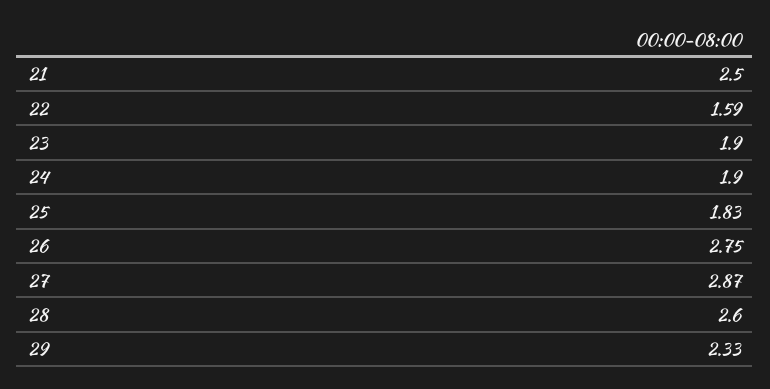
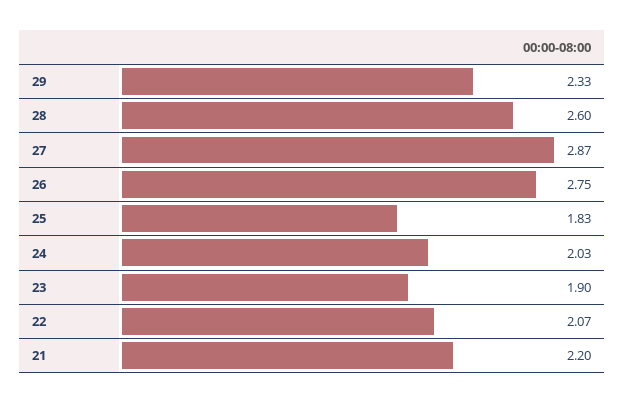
21: 2.5 -> 2.2
22: 1.59 -> 2.07
24: 1.9 -> 2.03

